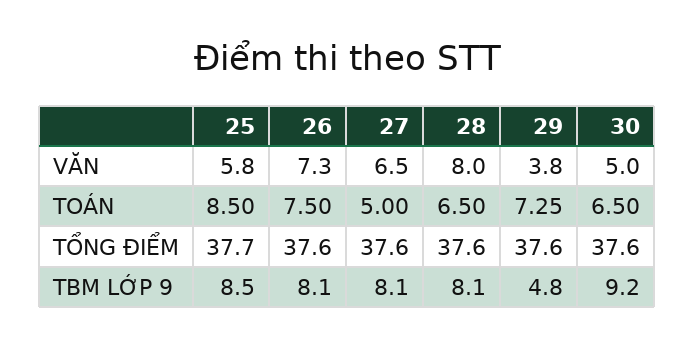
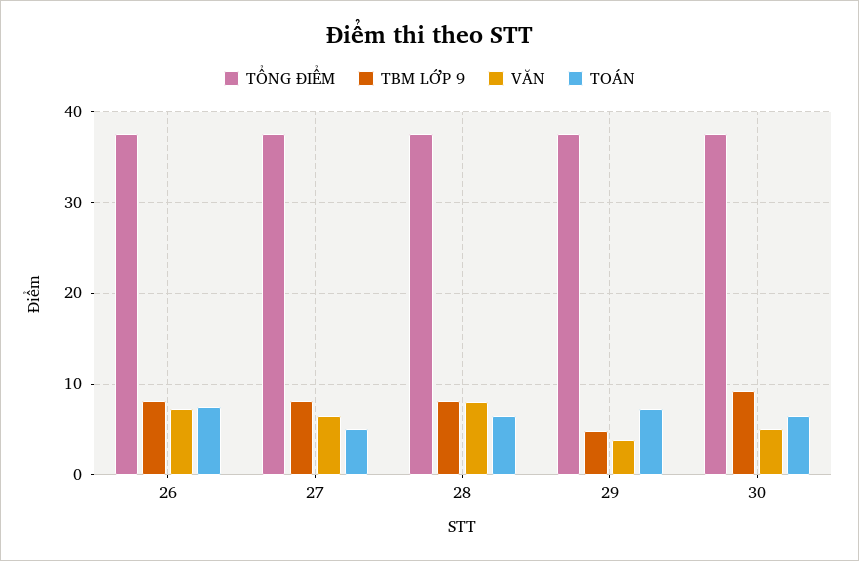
VĂN, 25: 5.8 -> none
TOÁN, 25: 8.5 -> none
TỔNG ĐIỂM, 25: 37.7 -> none
TBM LỚP 9, 25: 8.5 -> none

